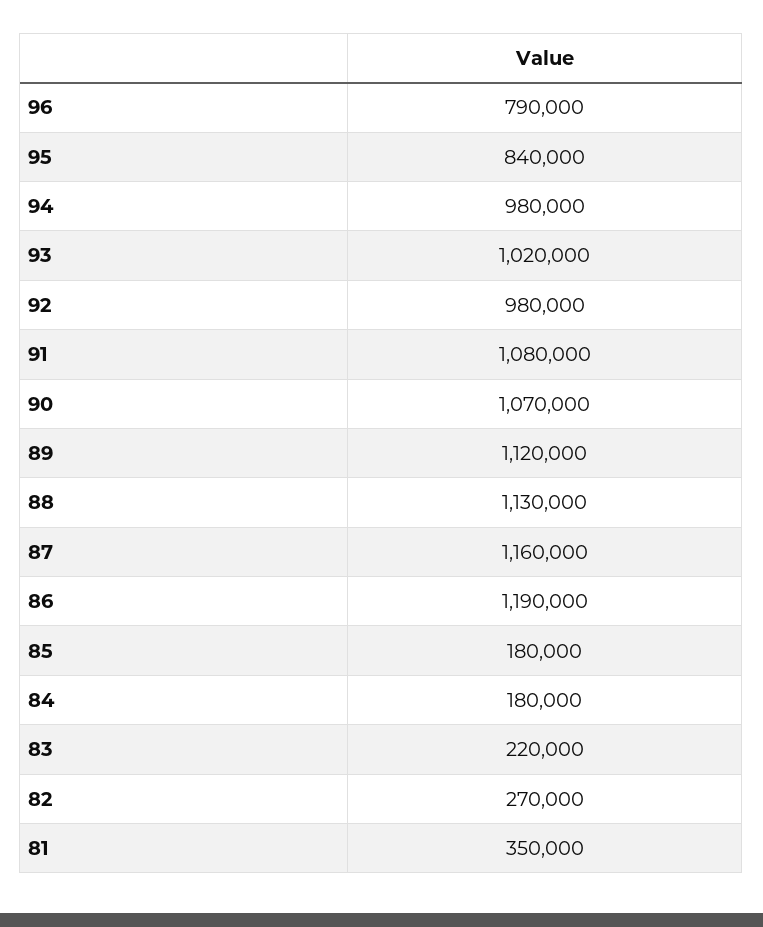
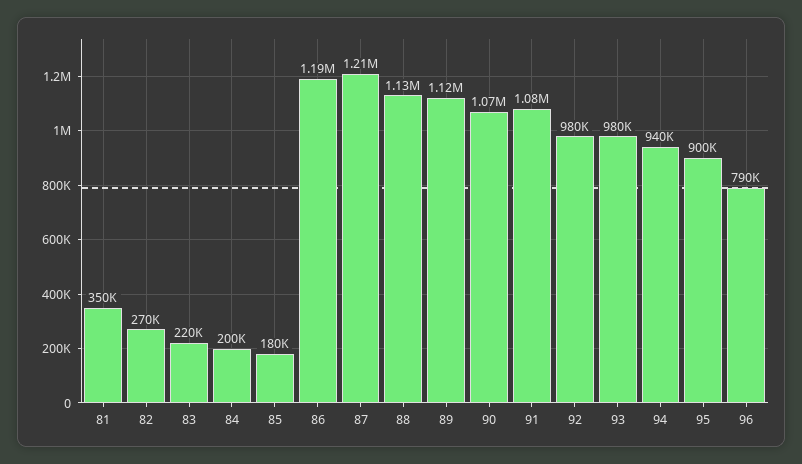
95: 840000 -> 900000
94: 980000 -> 940000
93: 1020000 -> 980000
87: 1160000 -> 1210000
84: 180000 -> 200000

